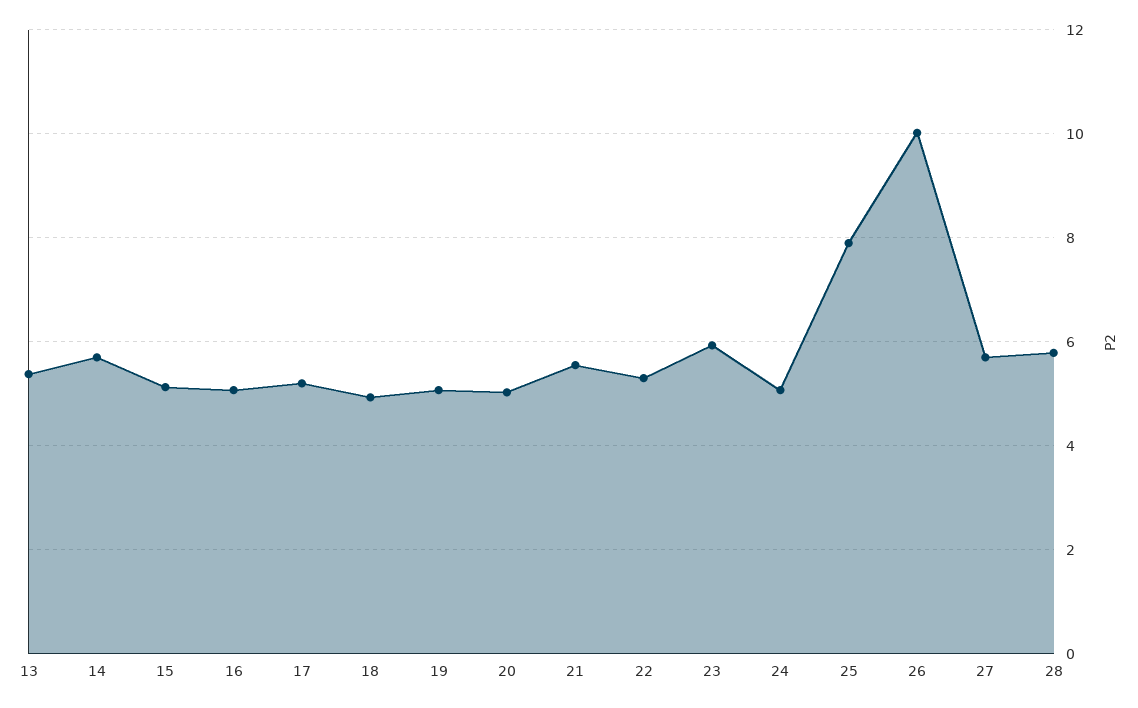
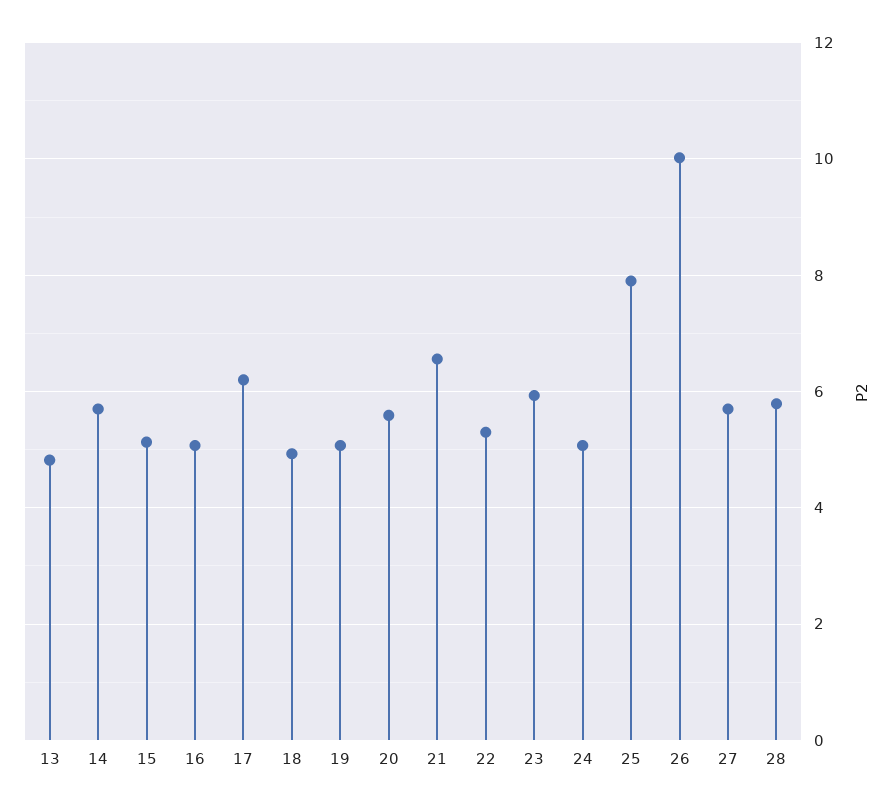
13: 5.4 -> 4.8
17: 5.2 -> 6.2
20: 5 -> 5.6
21: 5.6 -> 6.6

